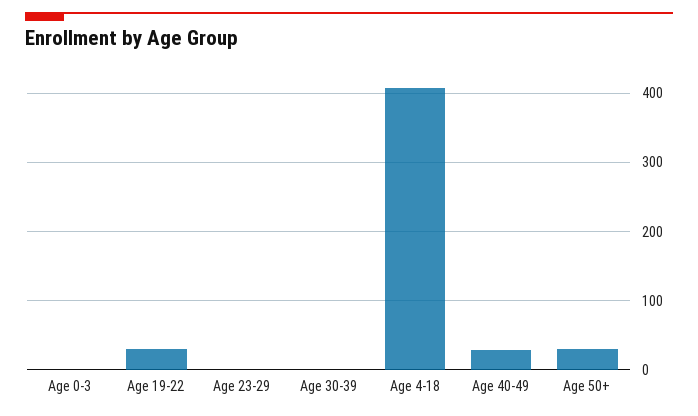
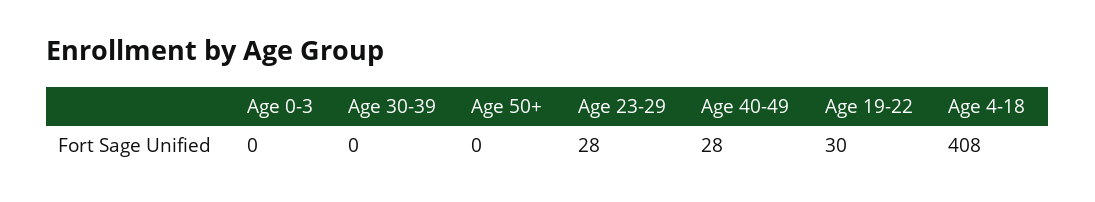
Age 23-29: 0 -> 28
Age 50+: 30 -> 0

